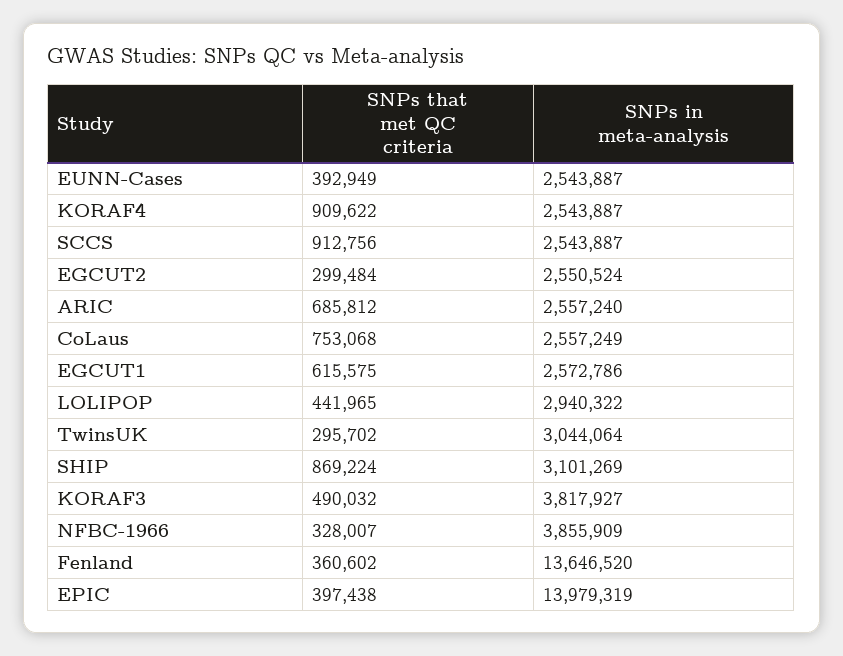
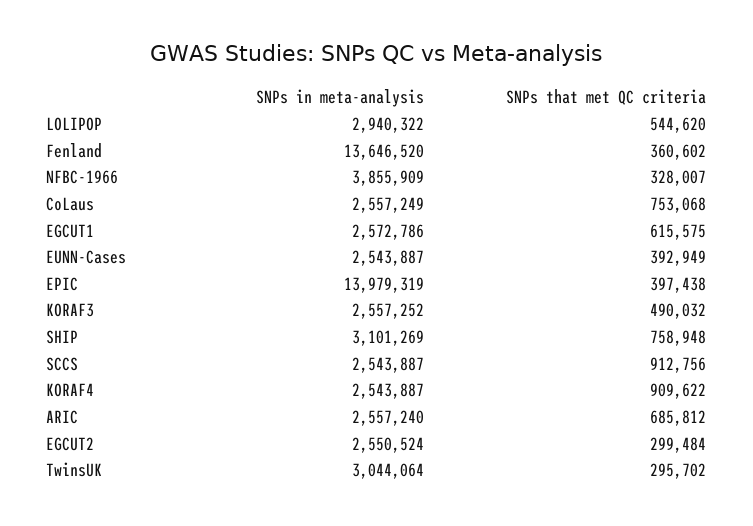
SNPs that met QC criteria, LOLIPOP: 441965 -> 544620
SNPs that met QC criteria, SHIP: 869224 -> 758948
SNPs in meta-analysis, KORAF3: 3817927 -> 2557252

